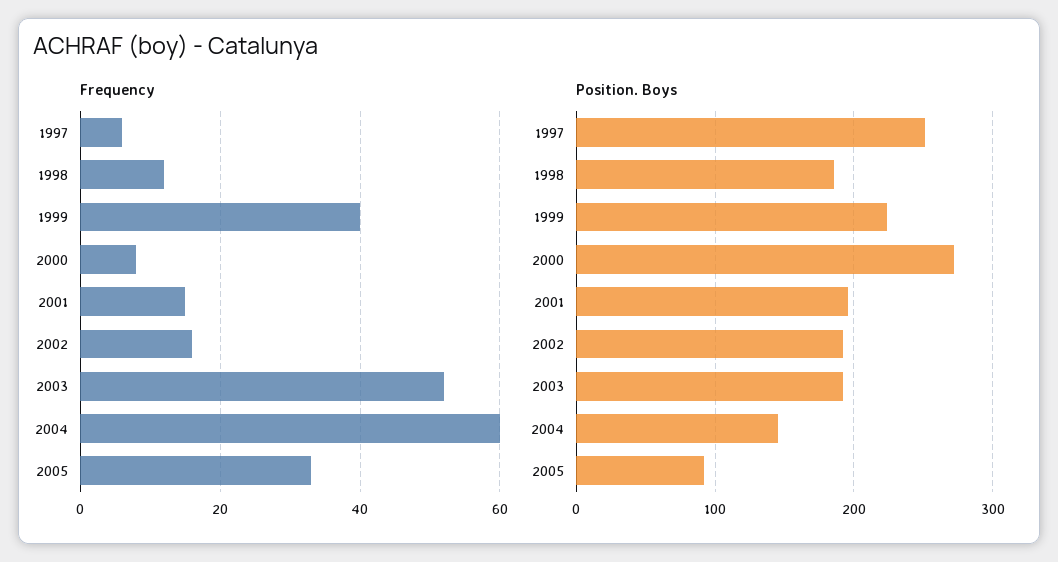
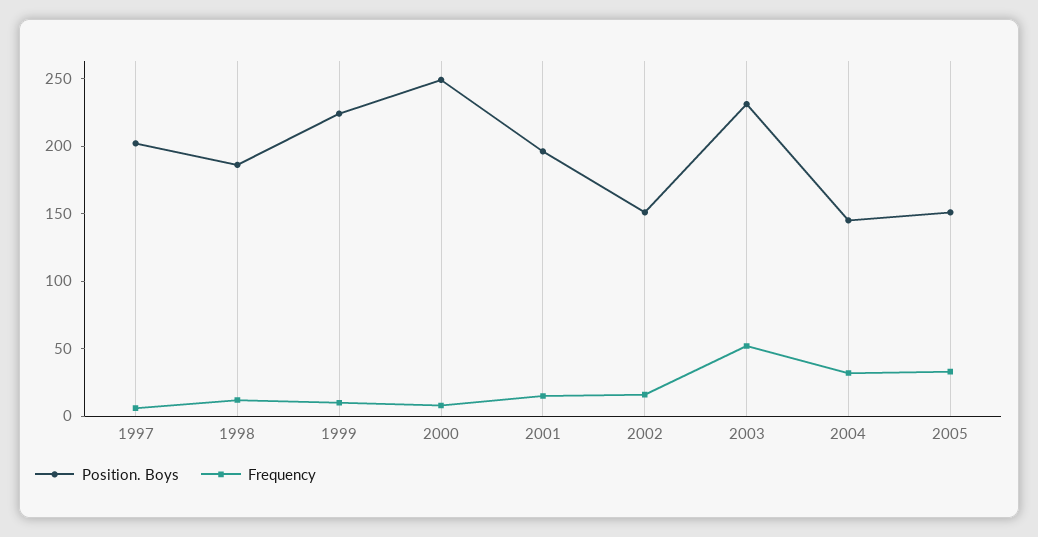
Frequency, 1999: 40 -> 10
Frequency, 2004: 60 -> 30
Position. Boys, 1997: 250 -> 200
Position. Boys, 2000: 270 -> 250
Position. Boys, 2002: 190 -> 150
Position. Boys, 2003: 190 -> 230
Position. Boys, 2005: 90 -> 150

